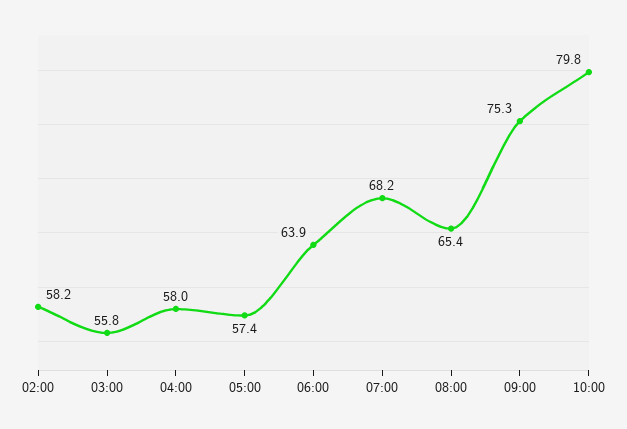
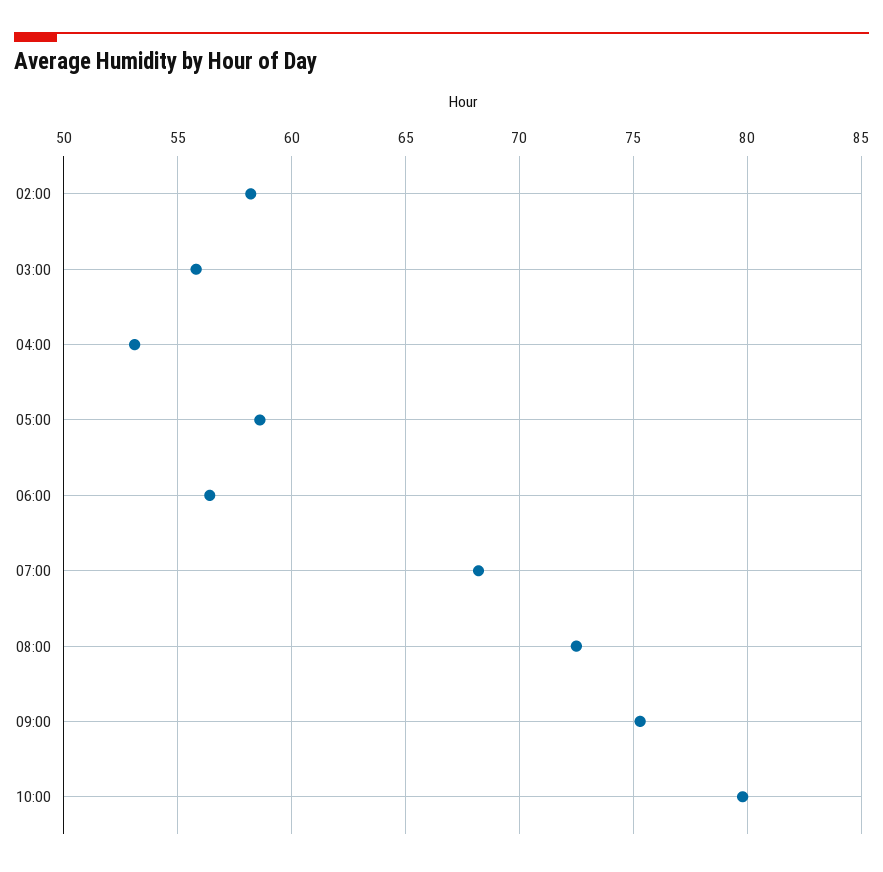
04:00: 58 -> 53
05:00: 57.4 -> 58.5
06:00: 63.9 -> 56.5
08:00: 65.4 -> 72.5

